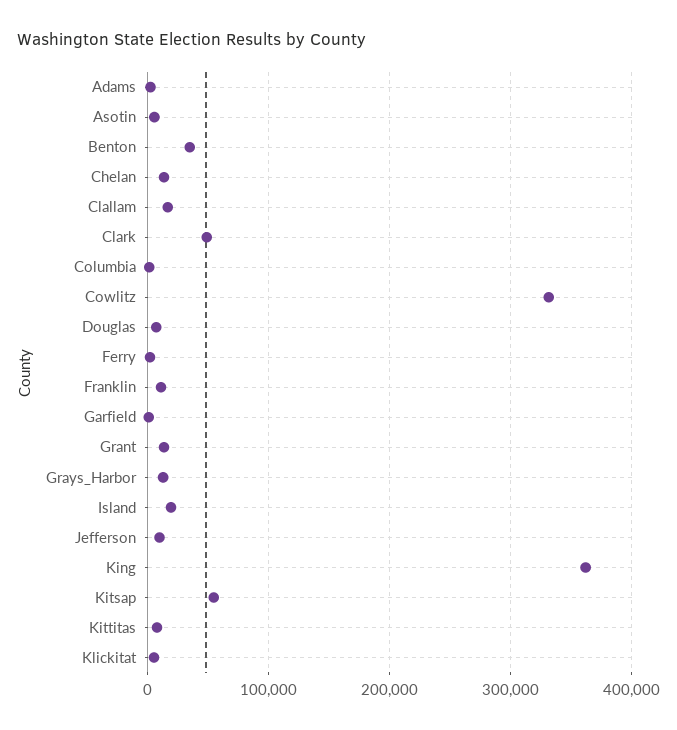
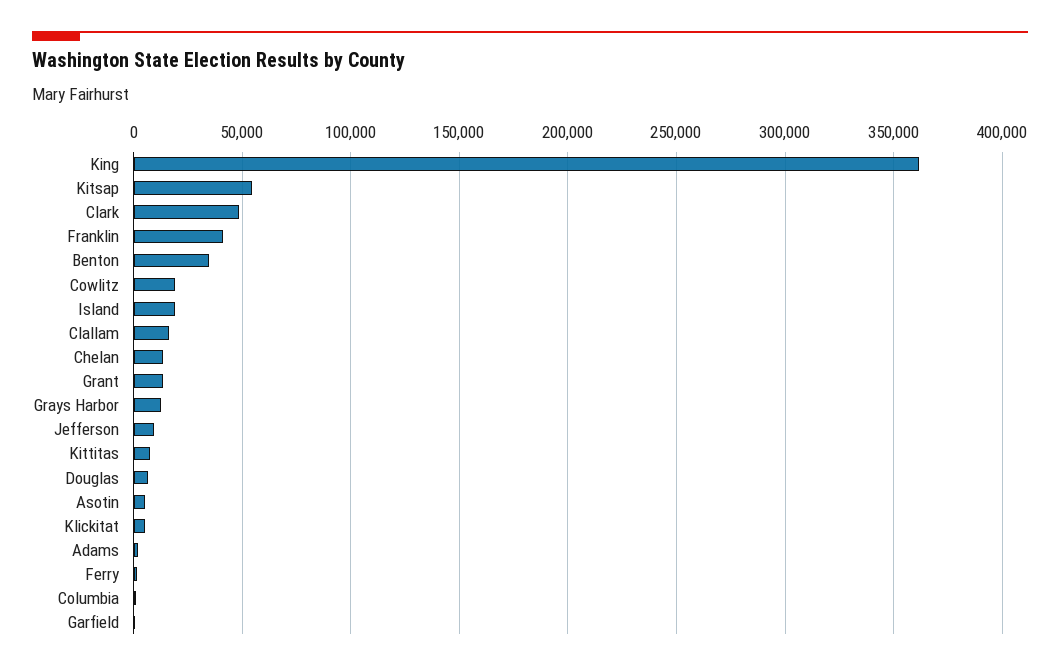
Cowlitz: 330000 -> 20000
Franklin: 10000 -> 40000

